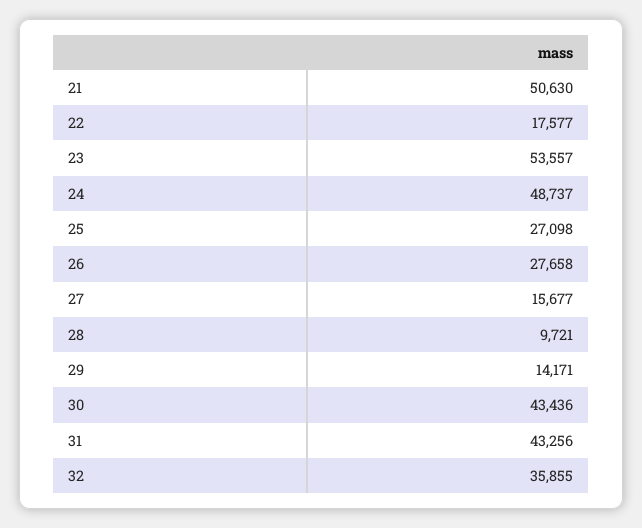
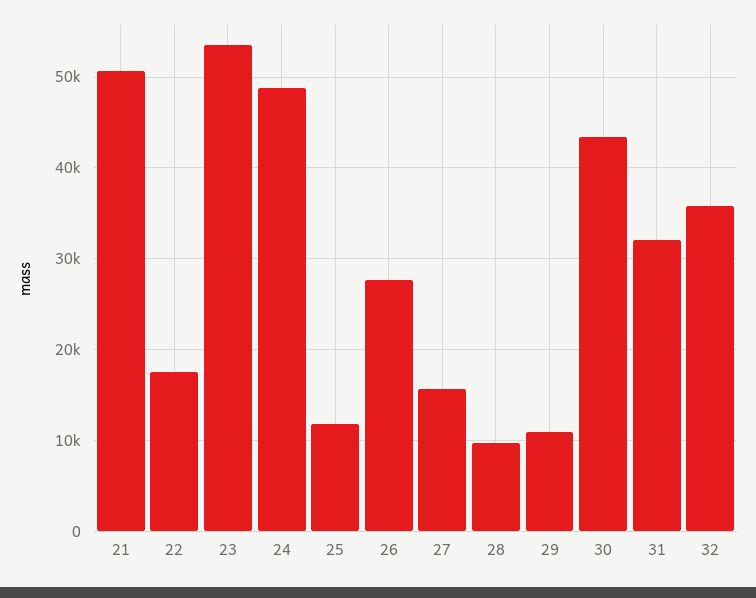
25: 27098 -> 12000
29: 14171 -> 11000
31: 43256 -> 32000

